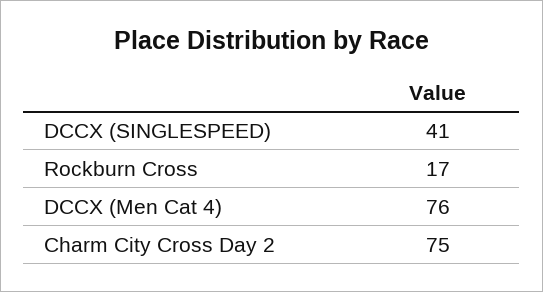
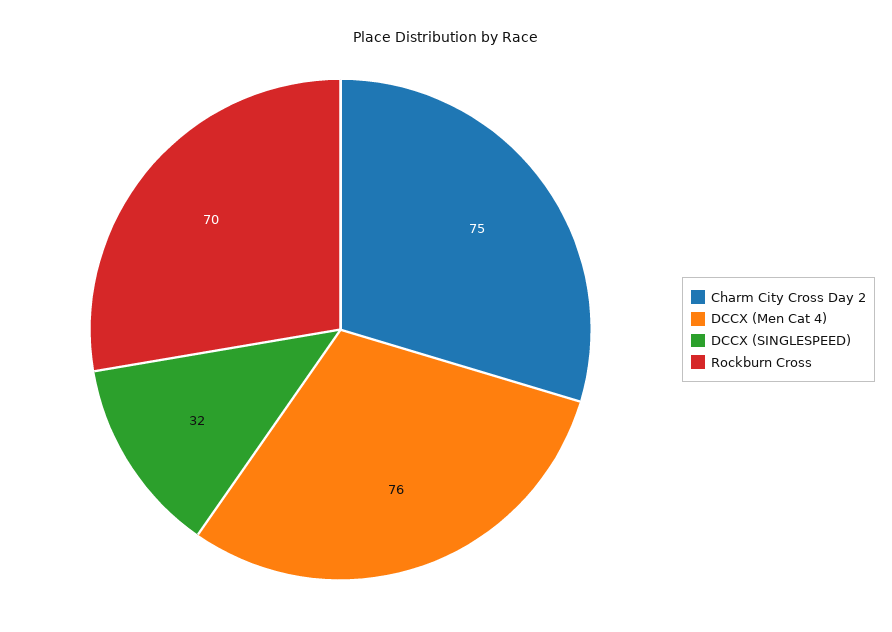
DCCX (SINGLESPEED): 41 -> 32
Rockburn Cross: 17 -> 70

